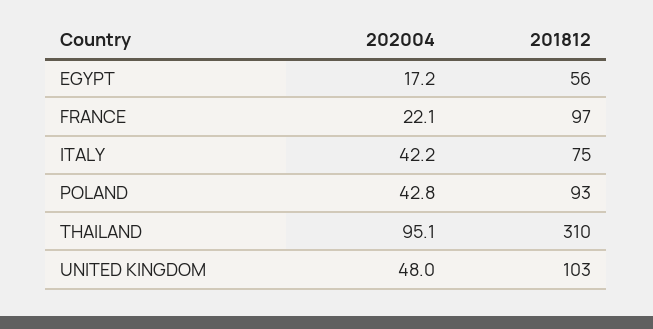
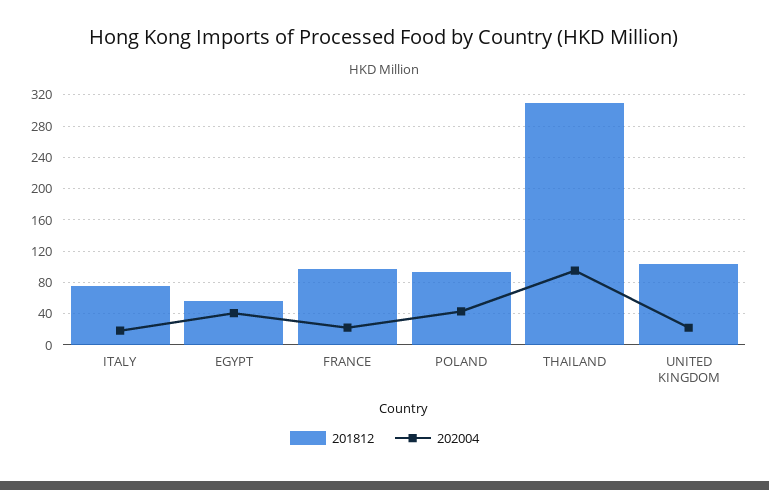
202004, EGYPT: 17.2 -> 40
202004, ITALY: 42.2 -> 20
202004, UNITED KINGDOM: 48 -> 20

